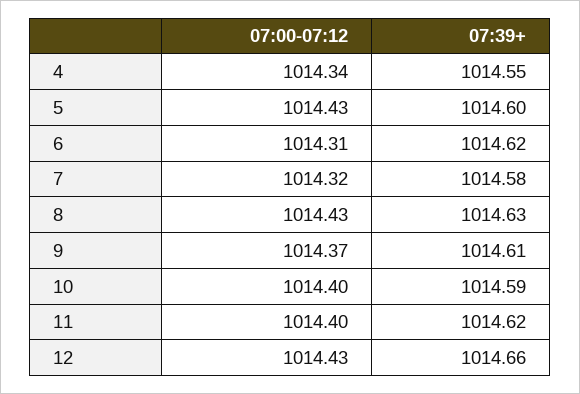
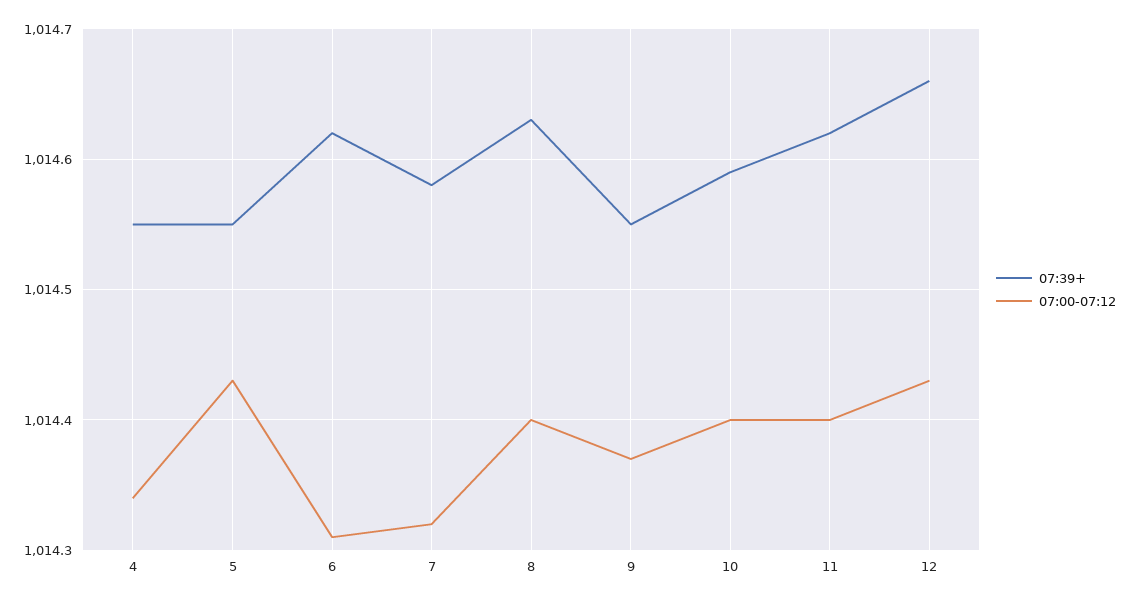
07:39+, 5: 1014.6 -> 1014.55
07:00-07:12, 8: 1014.43 -> 1014.4
07:39+, 9: 1014.61 -> 1014.55

